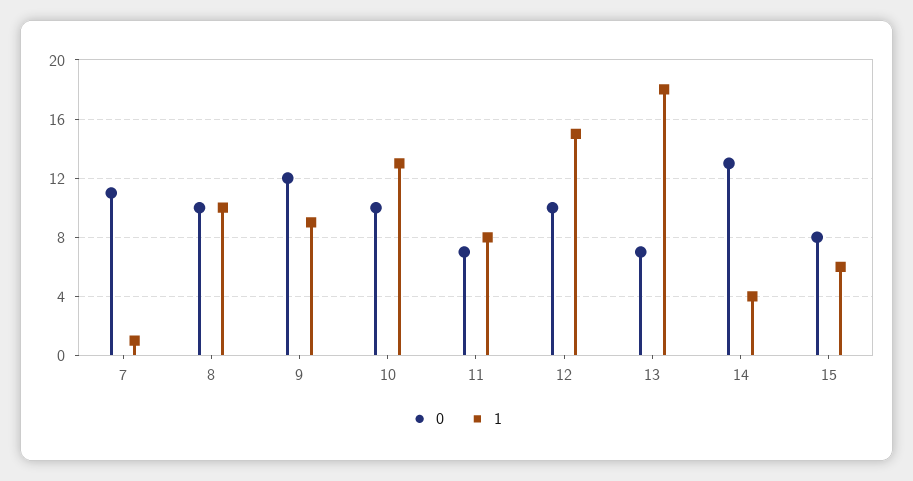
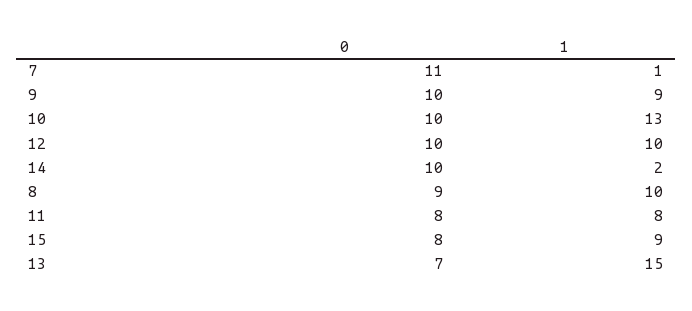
0, 8: 10 -> 9
0, 9: 12 -> 10
0, 11: 7 -> 8
1, 12: 15 -> 10
1, 13: 18 -> 15
0, 14: 13 -> 10
1, 14: 4 -> 2
1, 15: 6 -> 9

